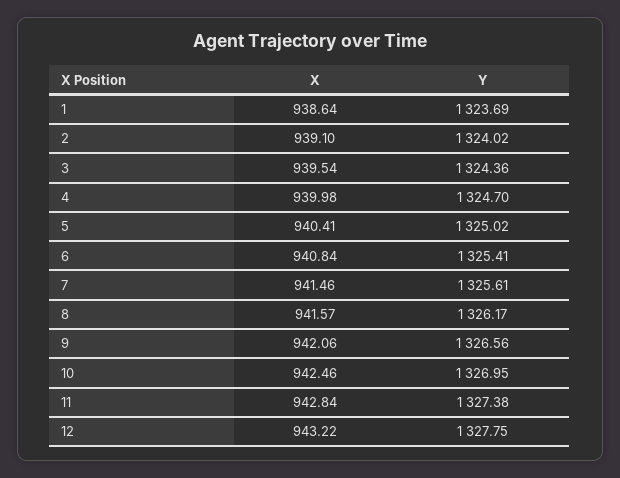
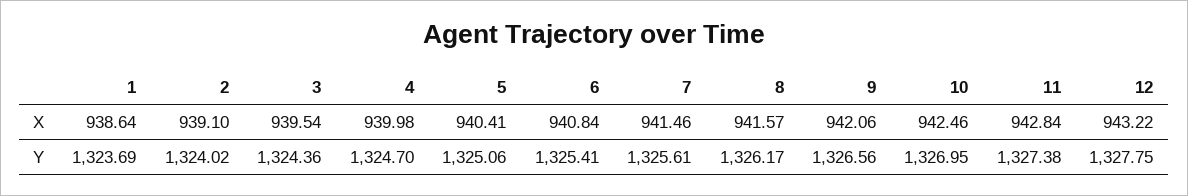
Y, 5: 1325.02 -> 1325.06

